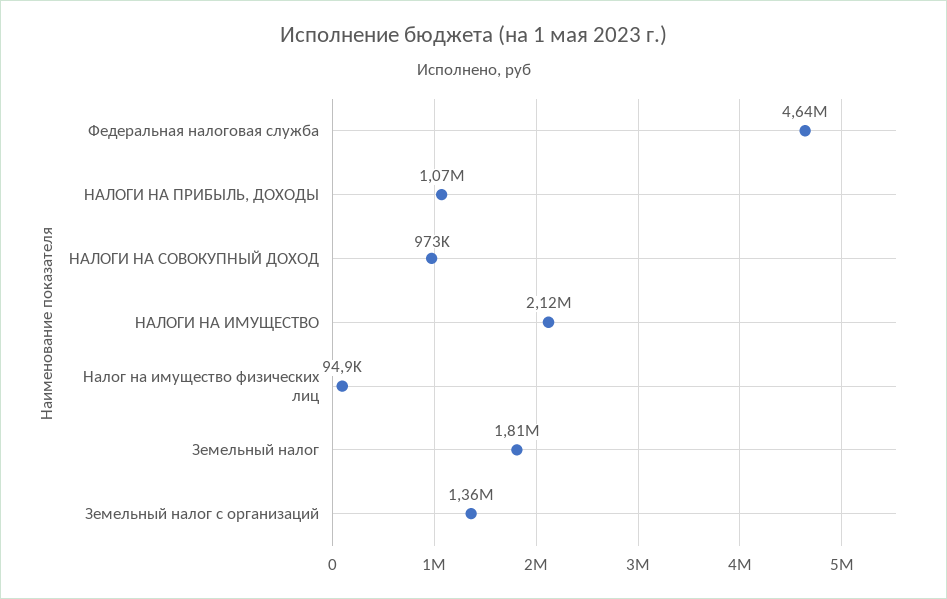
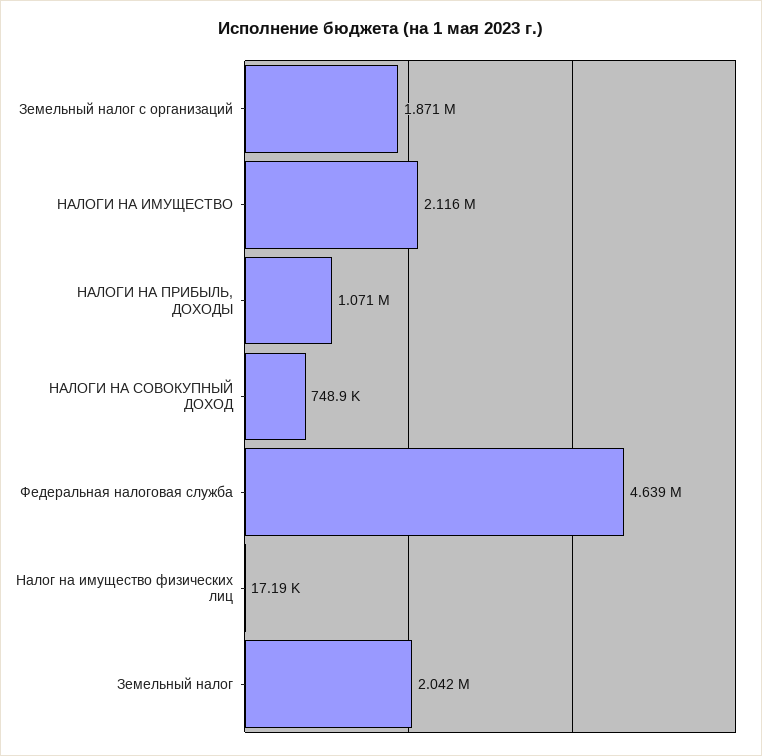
НАЛОГИ НА СОВОКУПНЫЙ ДОХОД: 973000 -> 748900
Налог на имущество физических лиц: 94900 -> 17190
Земельный налог: 1810000 -> 2042000
Земельный налог с организаций: 1360000 -> 1871000

